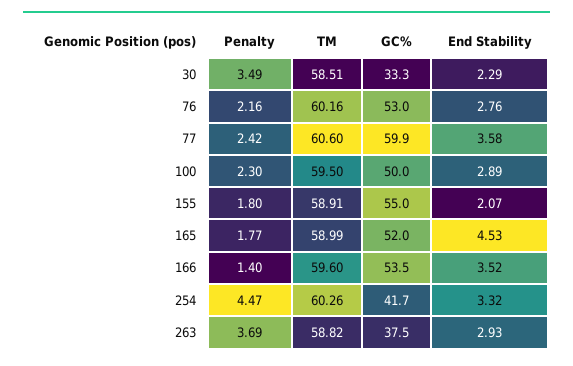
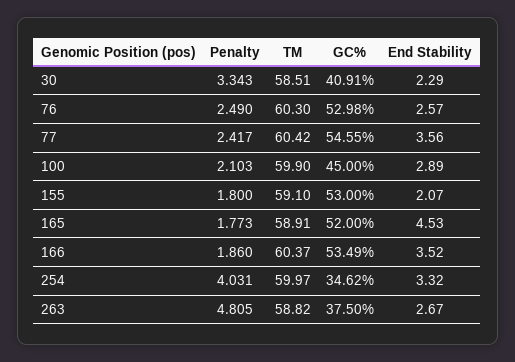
Penalty, 30: 3.49 -> 3.343
GC%, 30: 33.3 -> 40.91
Penalty, 76: 2.16 -> 2.49
TM, 76: 60.16 -> 60.3
End Stability, 76: 2.76 -> 2.57
TM, 77: 60.6 -> 60.42
GC%, 77: 59.9 -> 54.55
End Stability, 77: 3.58 -> 3.56
Penalty, 100: 2.3 -> 2.103
TM, 100: 59.5 -> 59.9
GC%, 100: 50 -> 45
TM, 155: 58.91 -> 59.1
GC%, 155: 55 -> 53
TM, 165: 58.99 -> 58.91
Penalty, 166: 1.4 -> 1.86
TM, 166: 59.6 -> 60.37
Penalty, 254: 4.47 -> 4.031
TM, 254: 60.26 -> 59.97
GC%, 254: 41.7 -> 34.62
Penalty, 263: 3.69 -> 4.805
End Stability, 263: 2.93 -> 2.67

